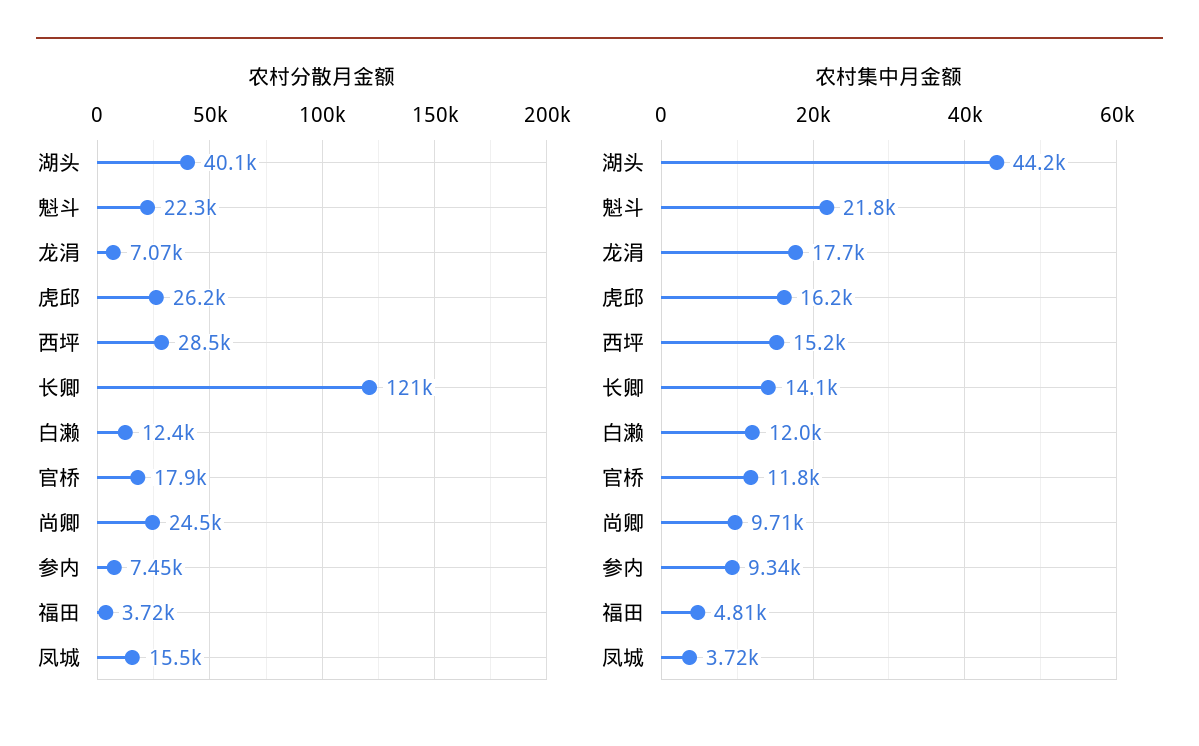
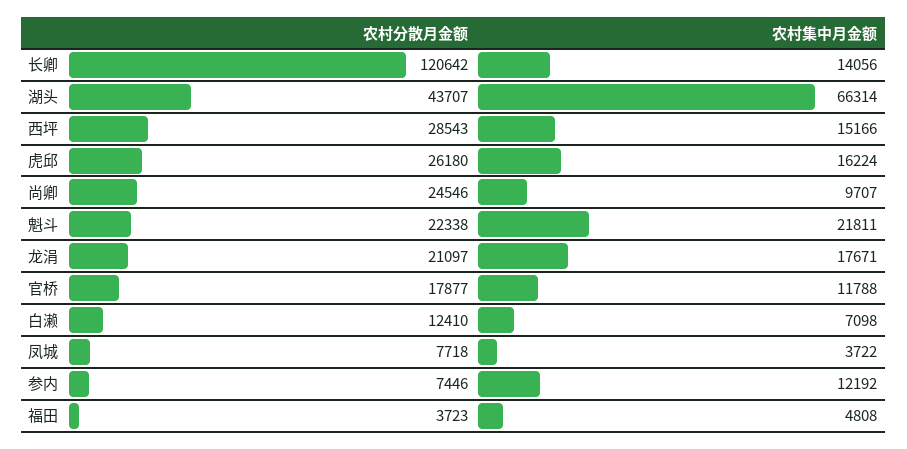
农村分散月金额, 湖头: 40100 -> 43707
农村分散月金额, 龙涓: 7070 -> 21097
农村分散月金额, 凤城: 15500 -> 7718
农村集中月金额, 湖头: 44200 -> 66314
农村集中月金额, 白濑: 12000 -> 7098
农村集中月金额, 参内: 9340 -> 12192

